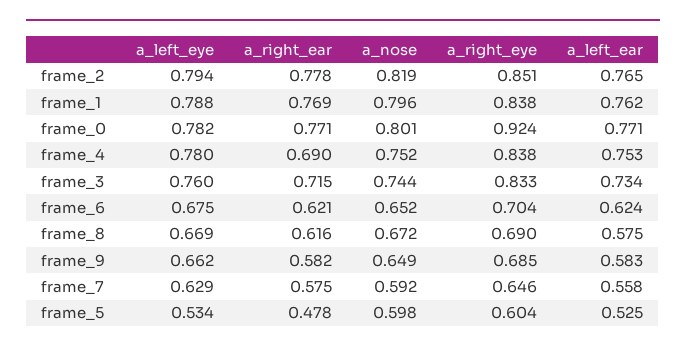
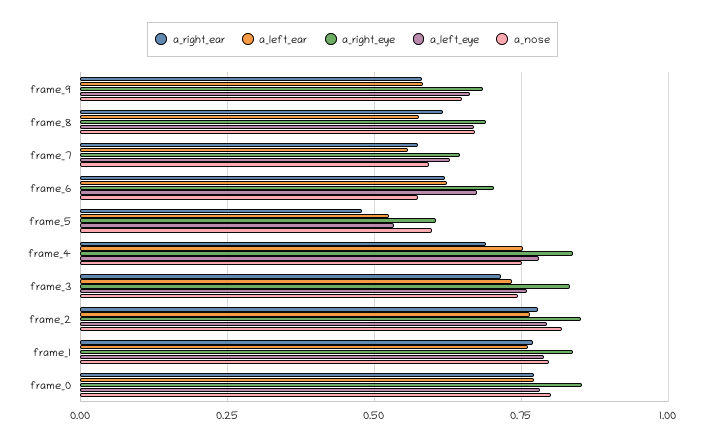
a_right_eye, frame_0: 0.924 -> 0.85
a_nose, frame_6: 0.652 -> 0.575

